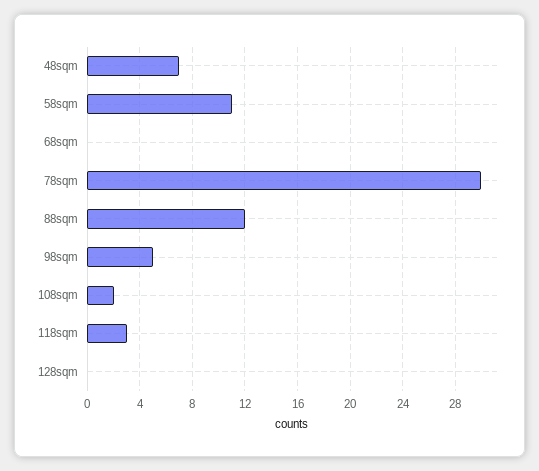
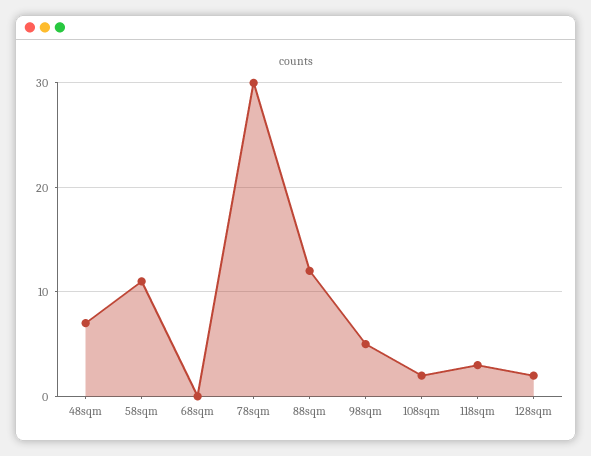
128sqm: 0 -> 2

